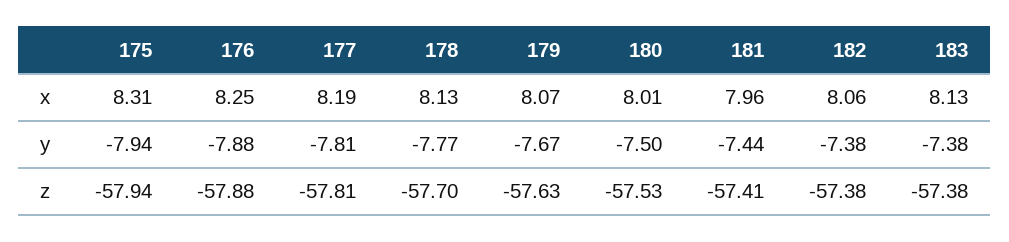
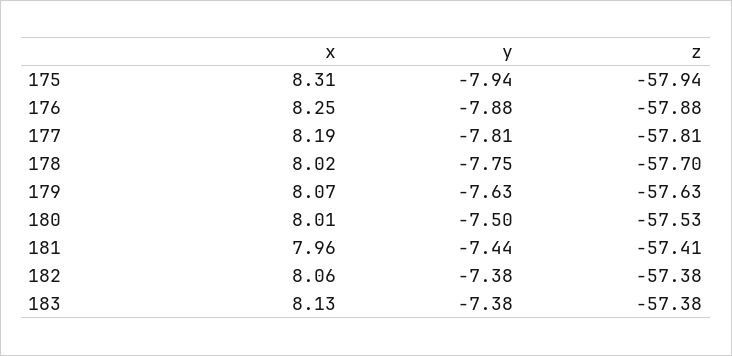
178, x: 8.13 -> 8.02
178, y: -7.77 -> -7.75
179, y: -7.67 -> -7.63

